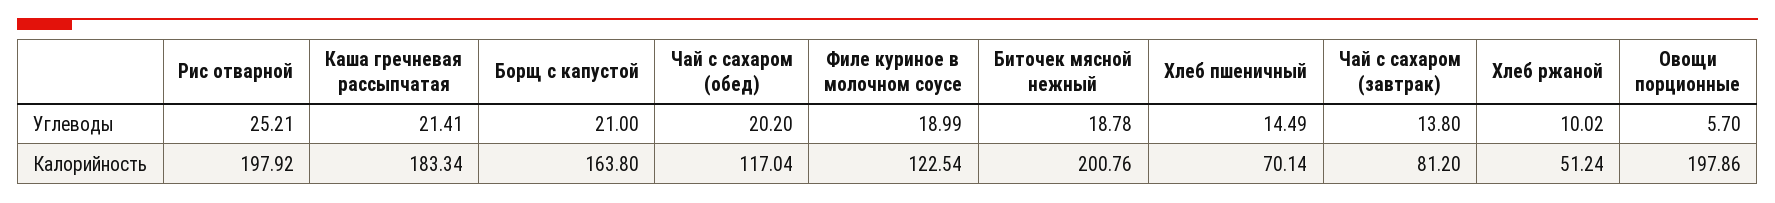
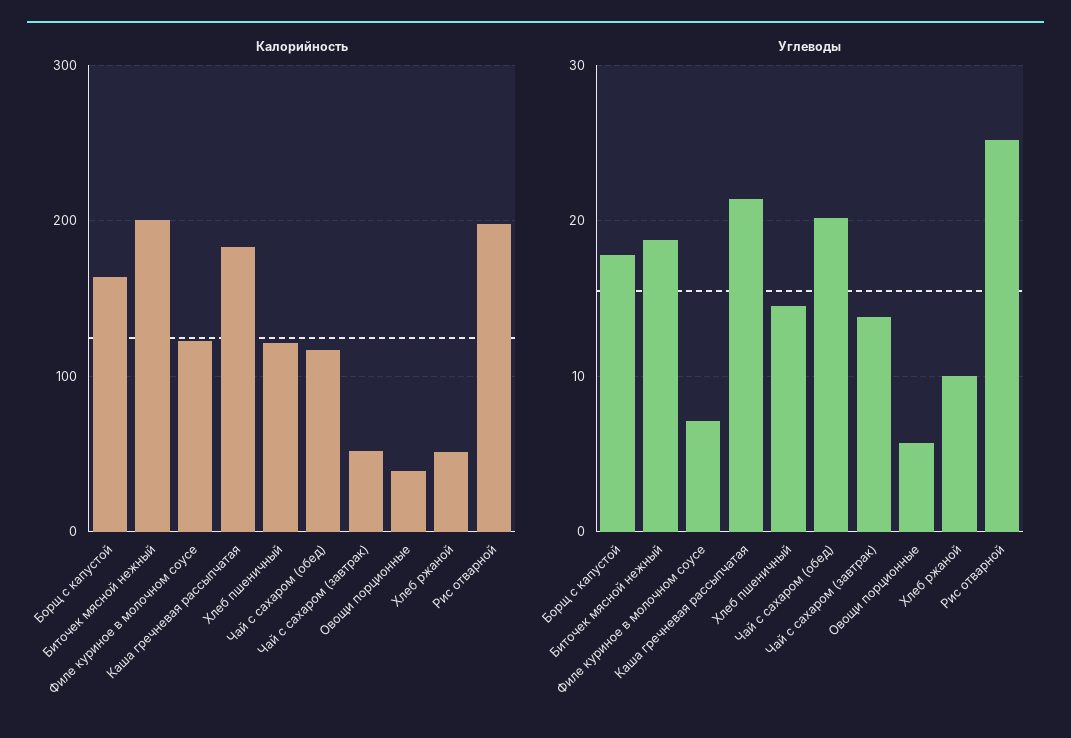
Углеводы, Борщ с капустой: 21 -> 18
Углеводы, Филе куриное в молочном соусе: 18.99 -> 7
Калорийность, Хлеб пшеничный: 70.14 -> 120
Калорийность, Чай с сахаром (завтрак): 81.2 -> 50
Калорийность, Овощи порционные: 197.86 -> 40

